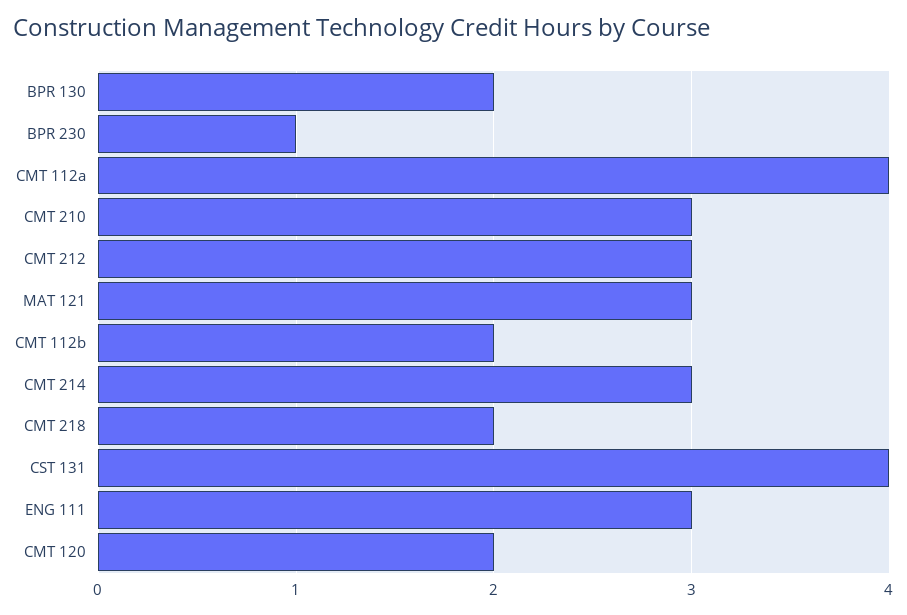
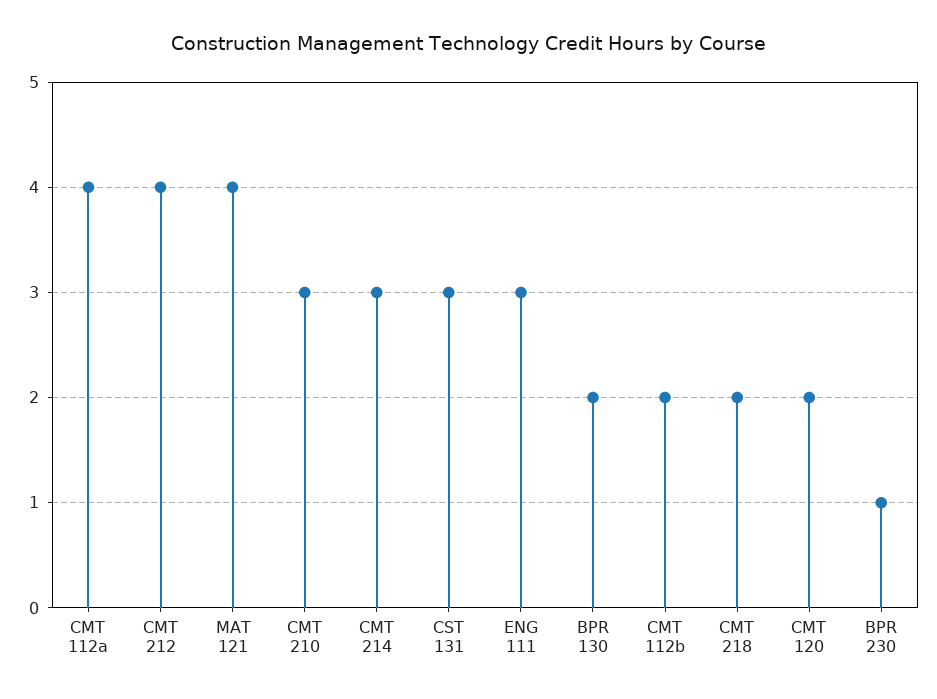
CMT 212: 3 -> 4
MAT 121: 3 -> 4
CST 131: 4 -> 3

